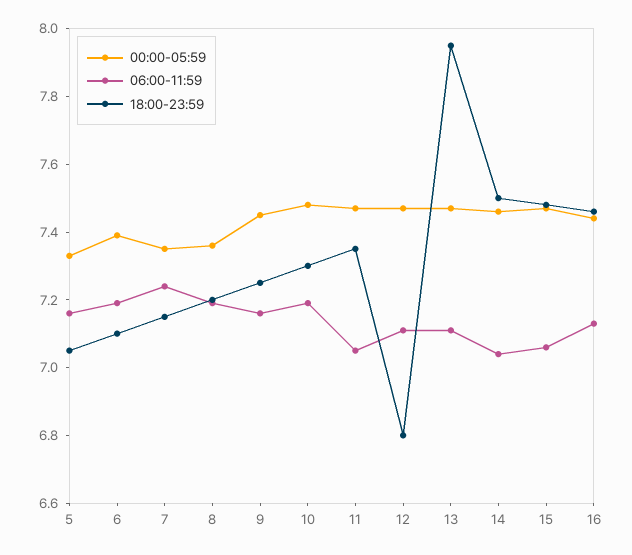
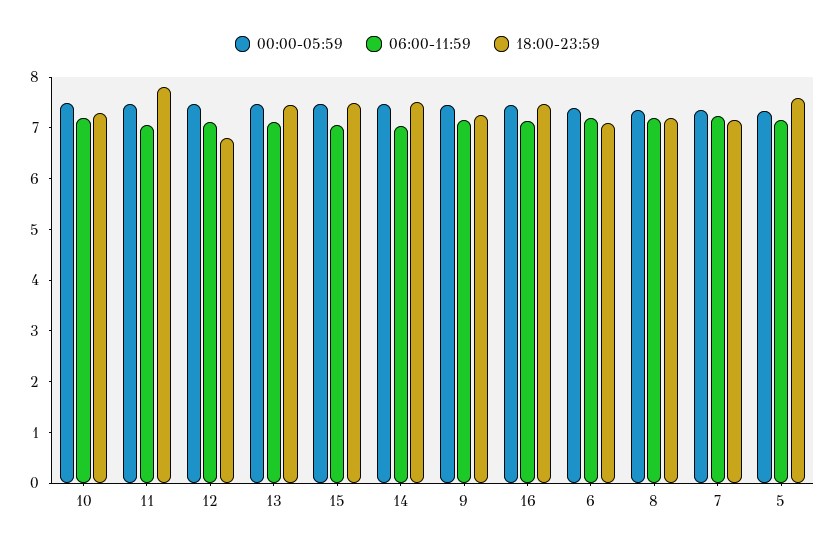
18:00-23:59, 5: 7.05 -> 7.6
18:00-23:59, 11: 7.35 -> 7.8
18:00-23:59, 13: 7.95 -> 7.4

